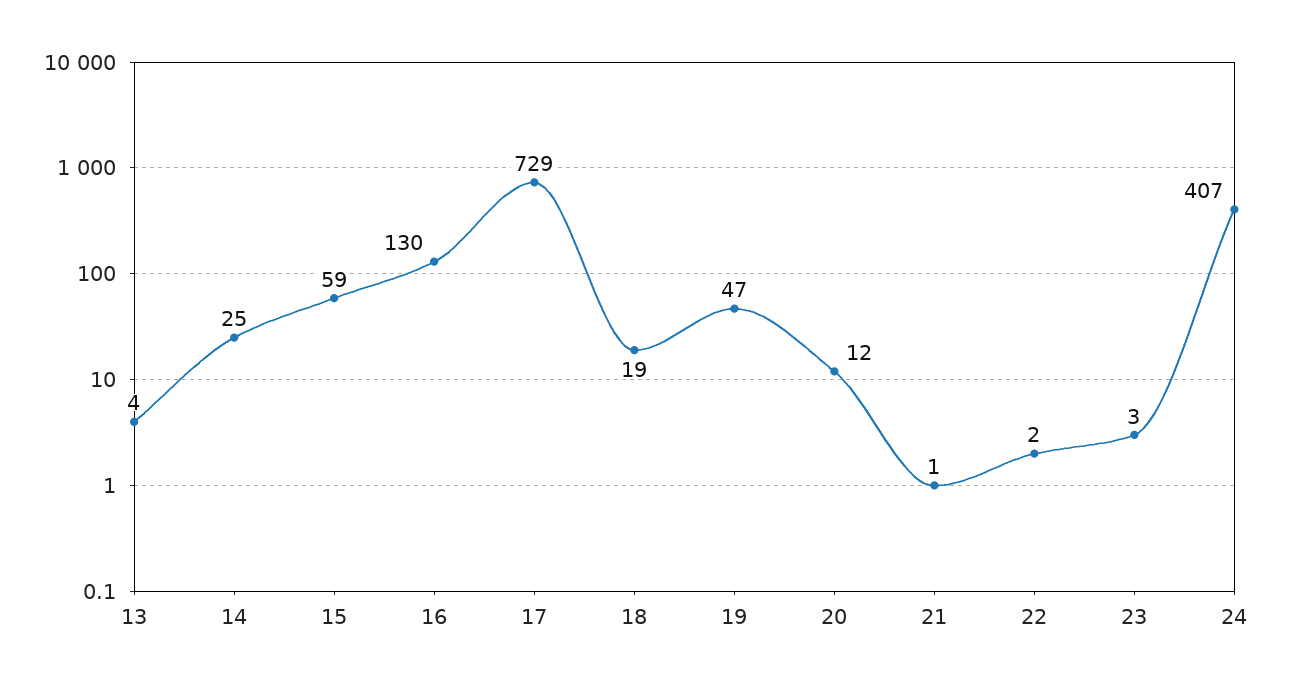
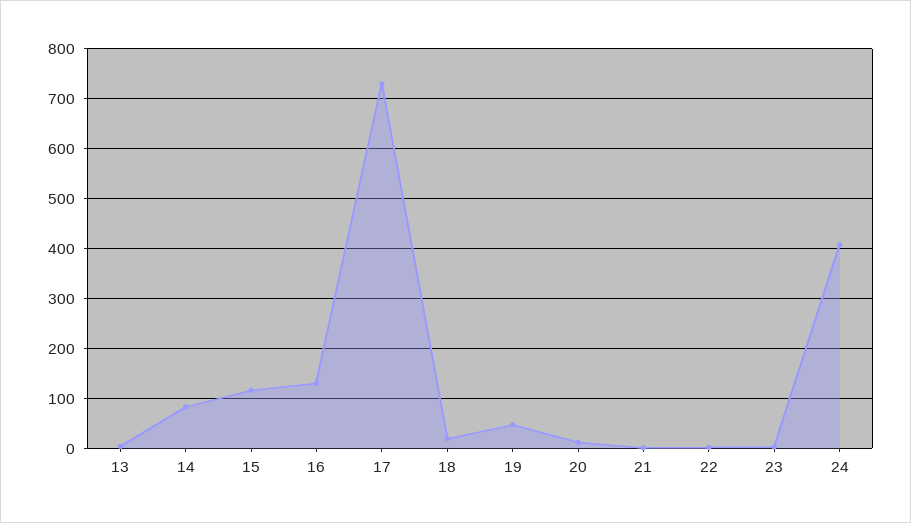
14: 25 -> 80
15: 59 -> 120

